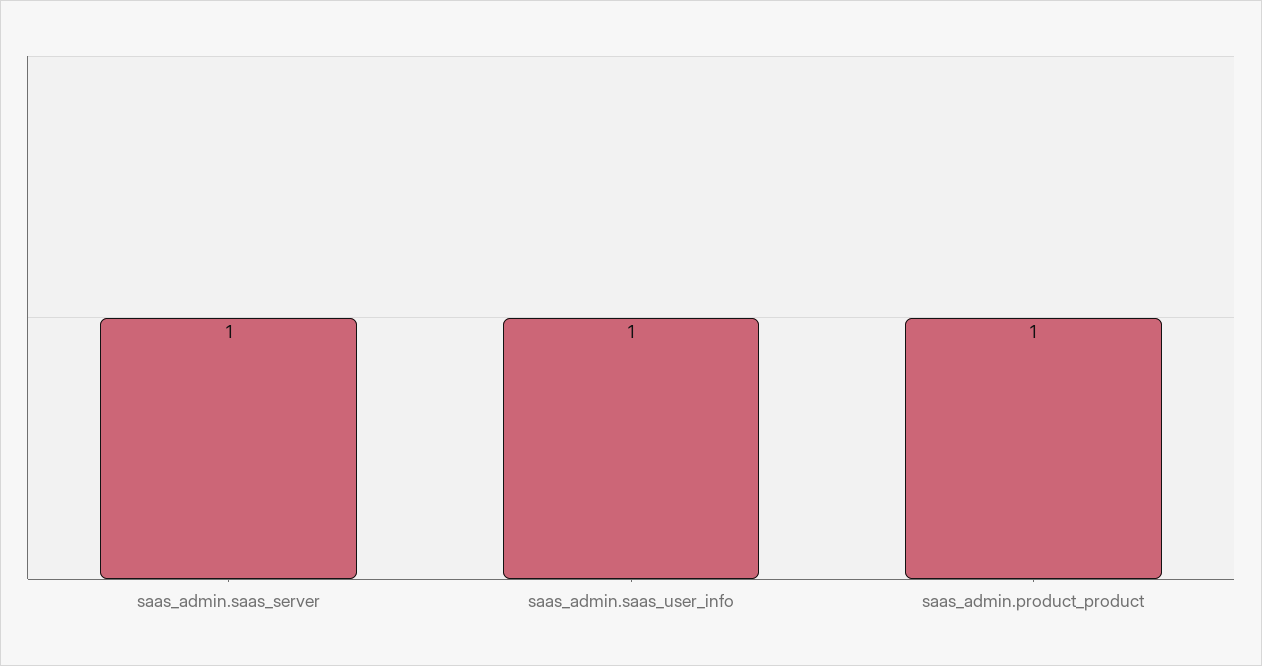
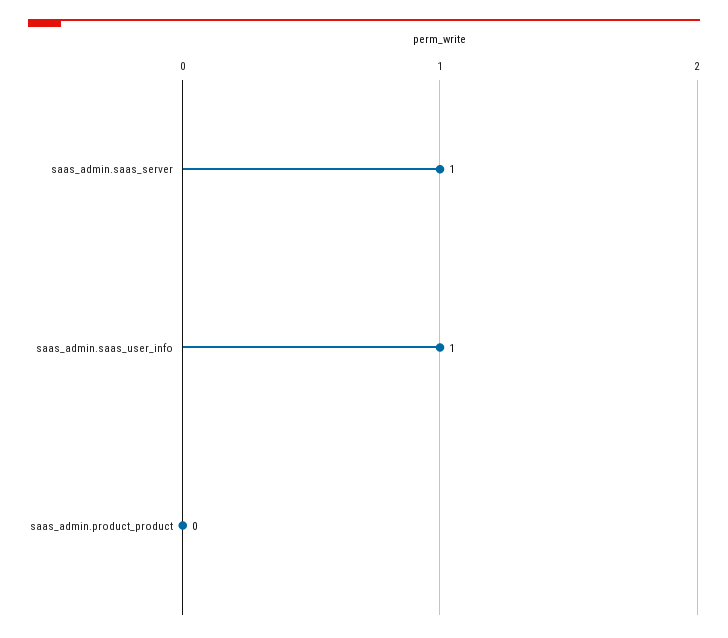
saas_admin.product_product: 1 -> 0

